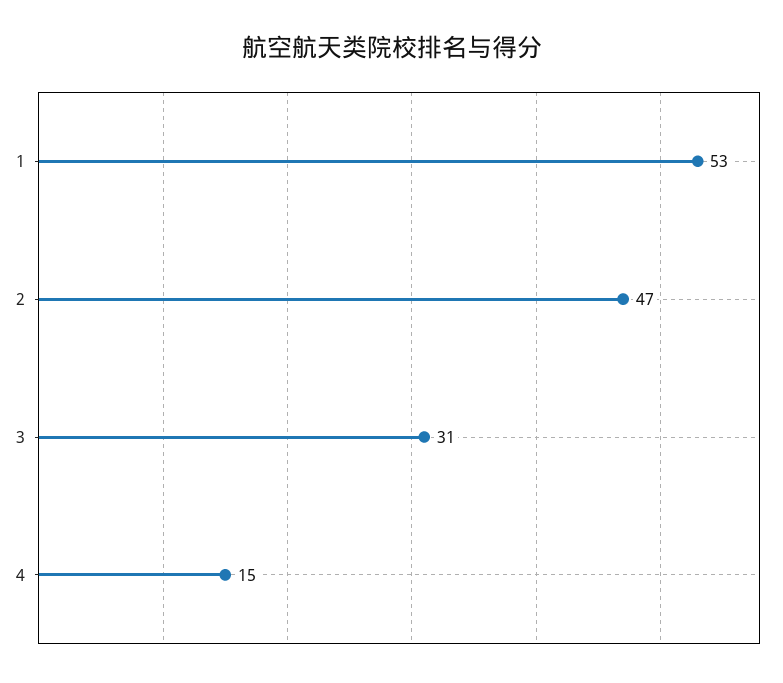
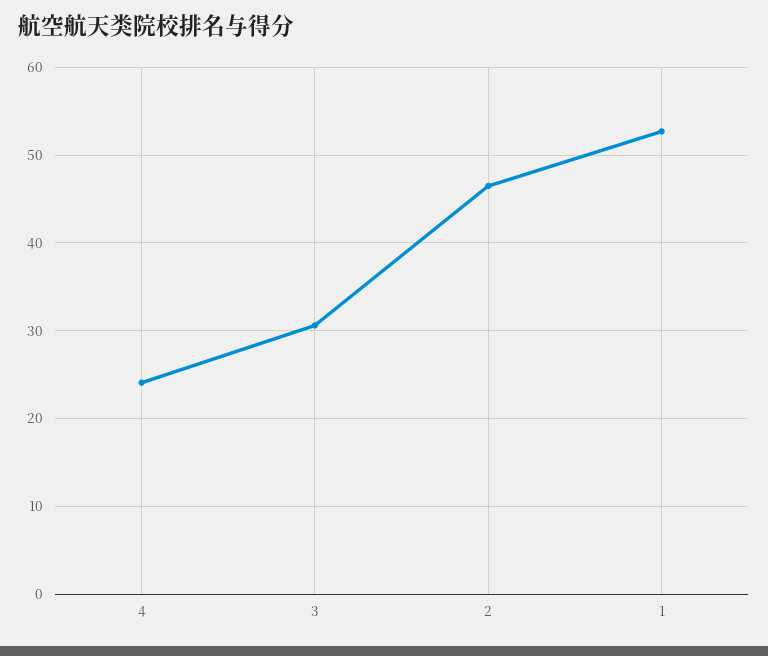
4: 15 -> 24

